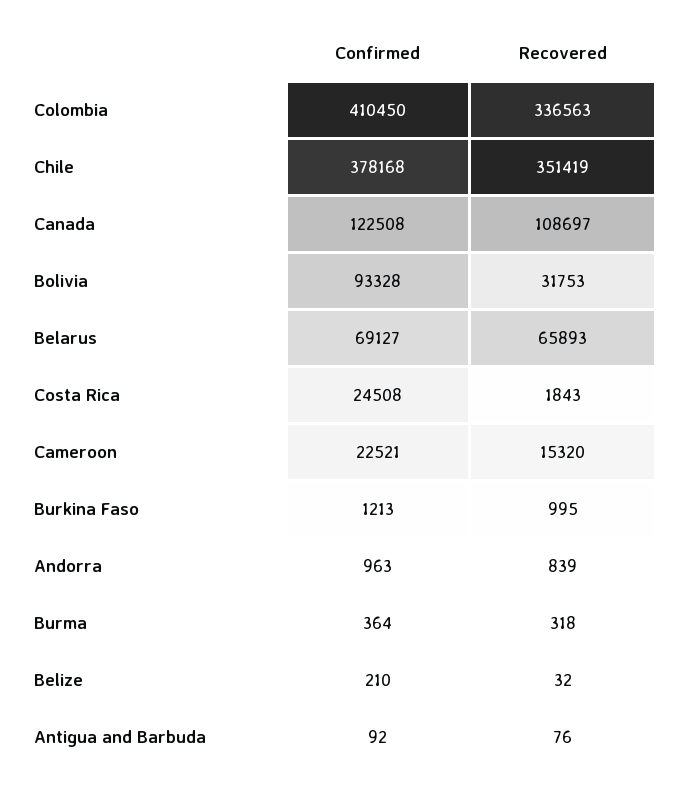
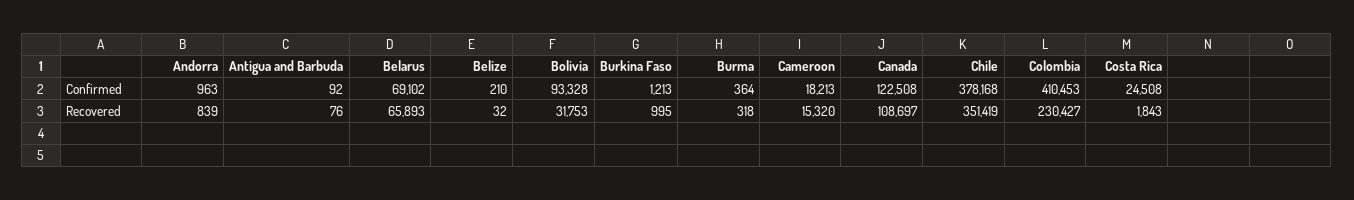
Confirmed, Colombia: 410450 -> 410453
Recovered, Colombia: 336563 -> 230427
Confirmed, Belarus: 69127 -> 69102
Confirmed, Cameroon: 22521 -> 18213

